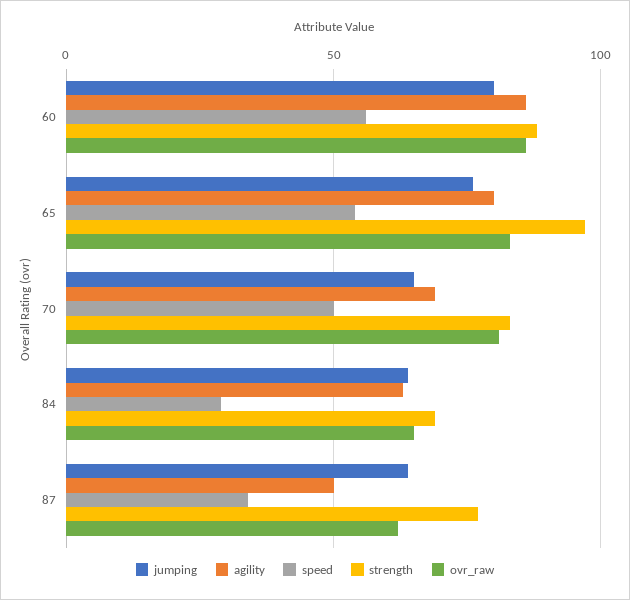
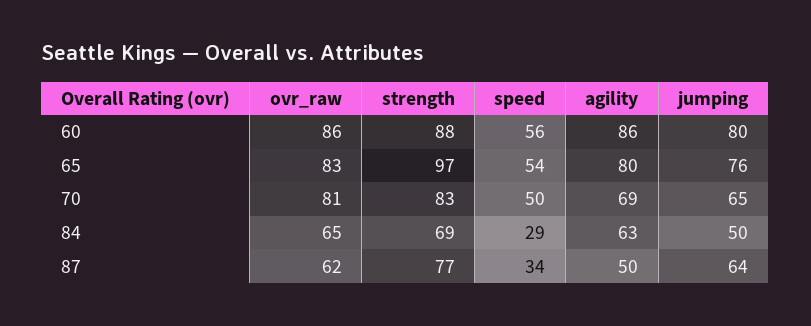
jumping, 84: 65 -> 50

